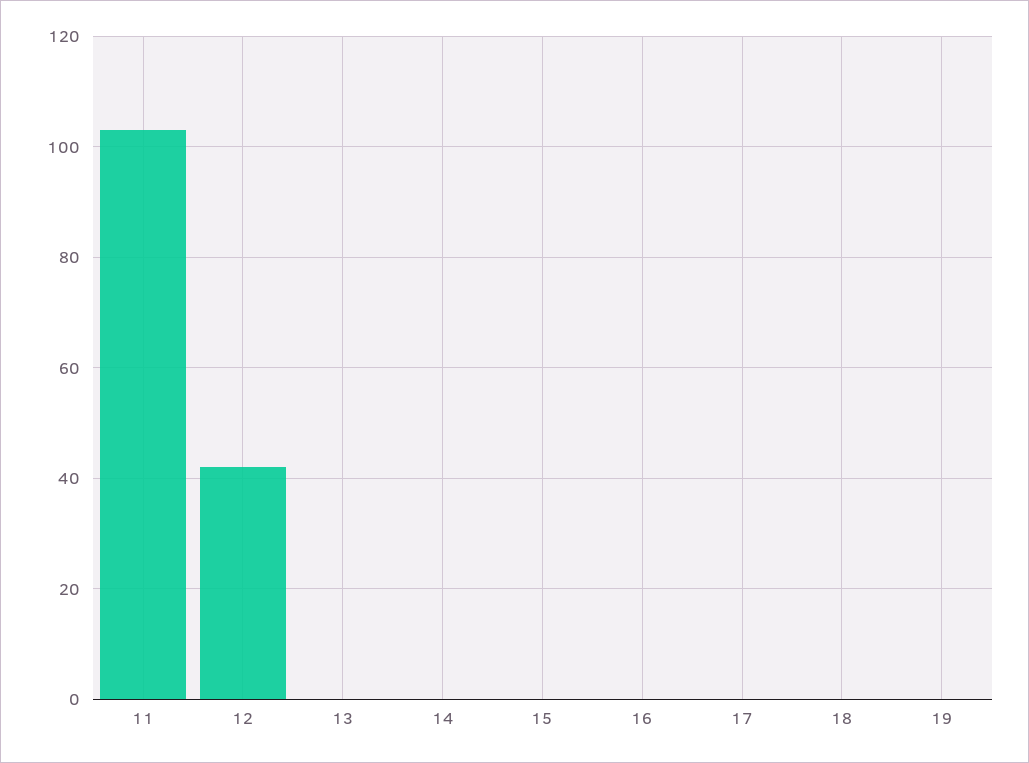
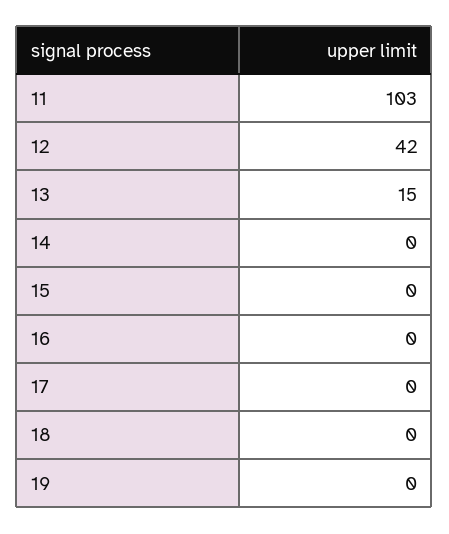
13: 0 -> 15

